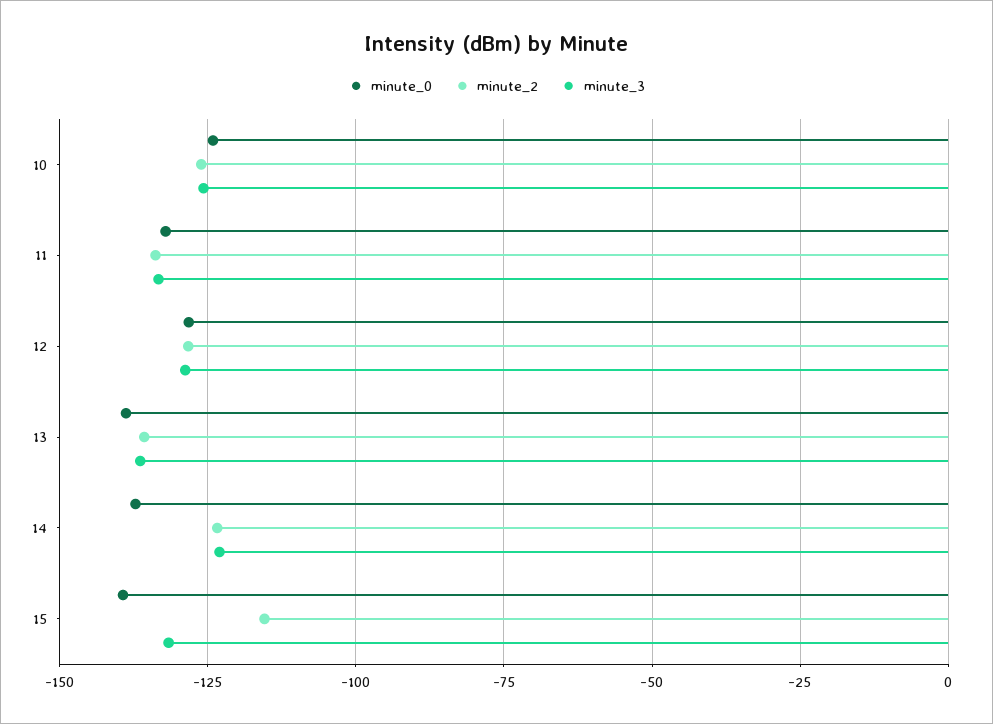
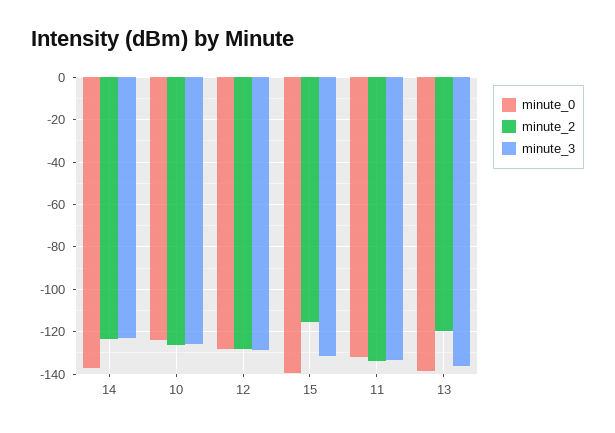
minute_2, 13: -135 -> -120

